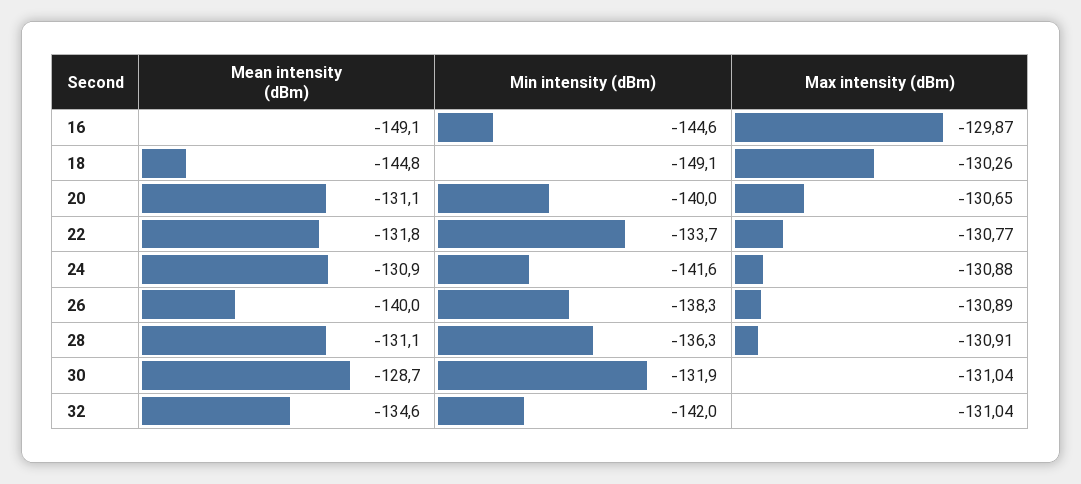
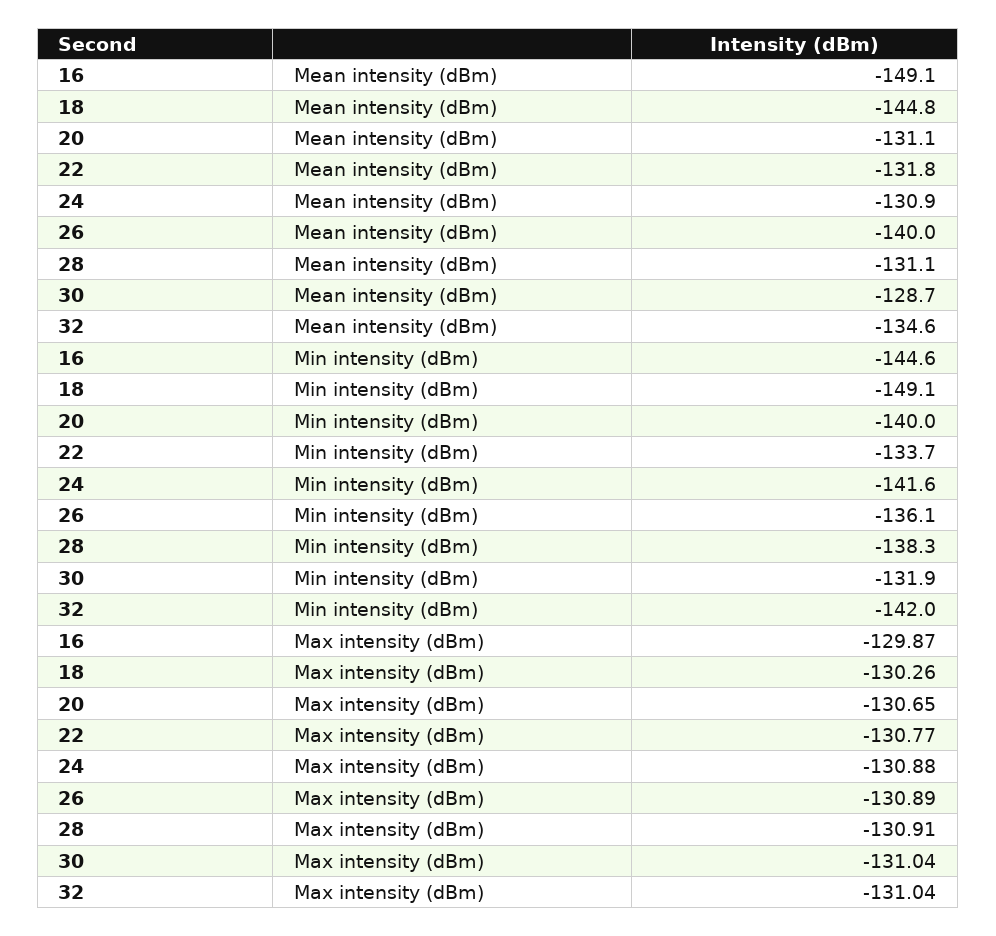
Min intensity (dBm), 26: -138.3 -> -136.1
Min intensity (dBm), 28: -136.3 -> -138.3

